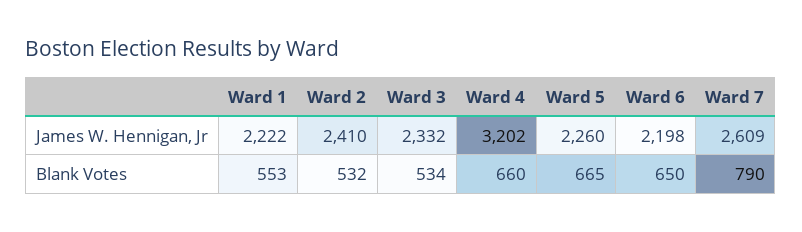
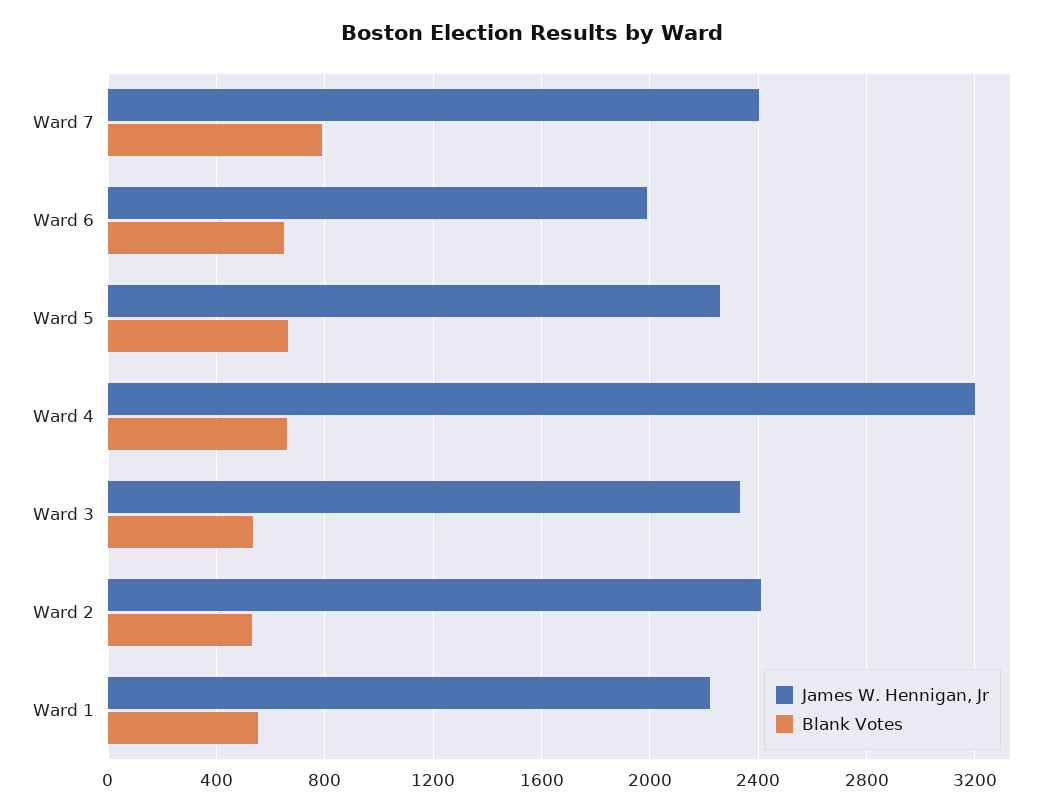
James W. Hennigan, Jr, Ward 6: 2198 -> 2000
James W. Hennigan, Jr, Ward 7: 2609 -> 2400

